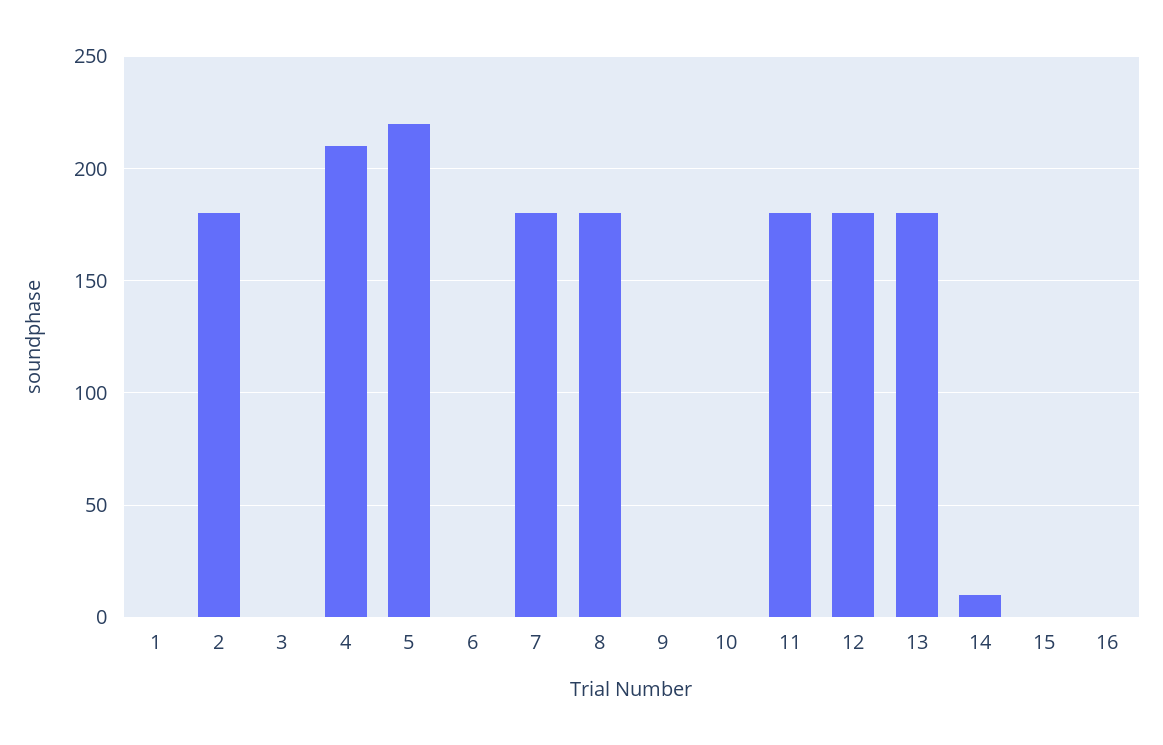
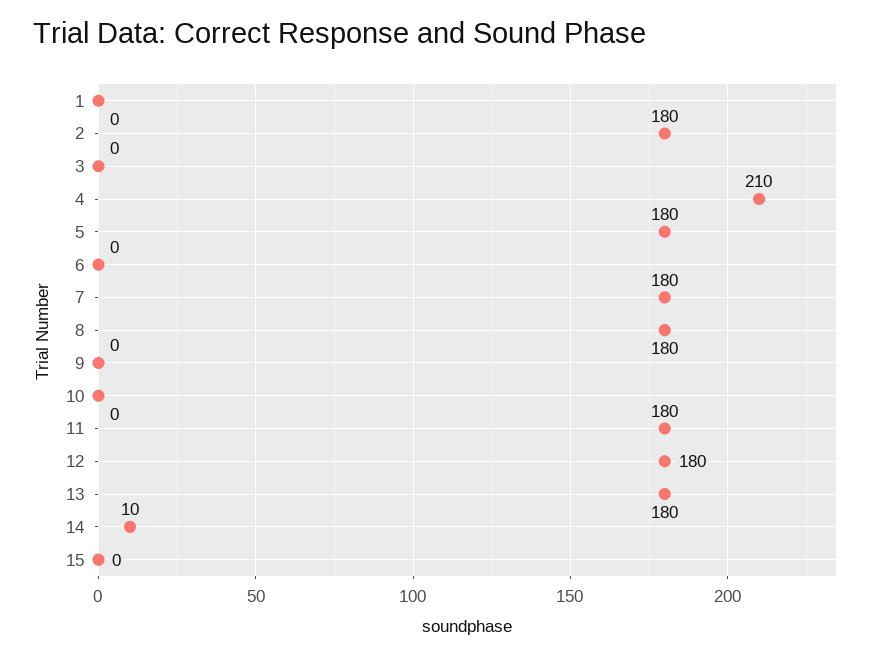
5: 220 -> 180
16: 0 -> none

